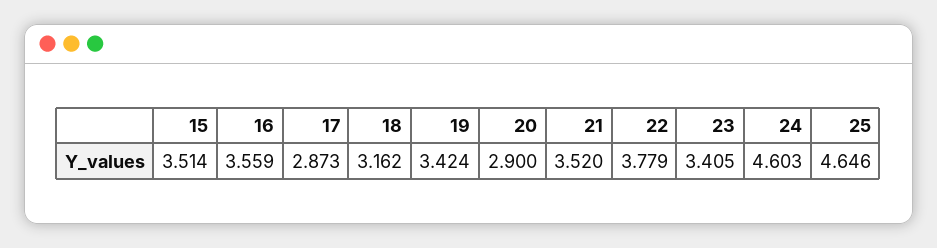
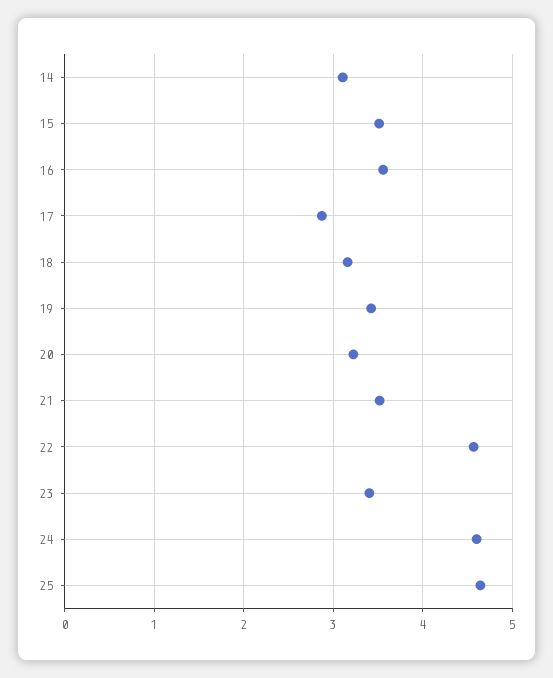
20: 2.9 -> 3.2
22: 3.779 -> 4.6
14: none -> 3.1

